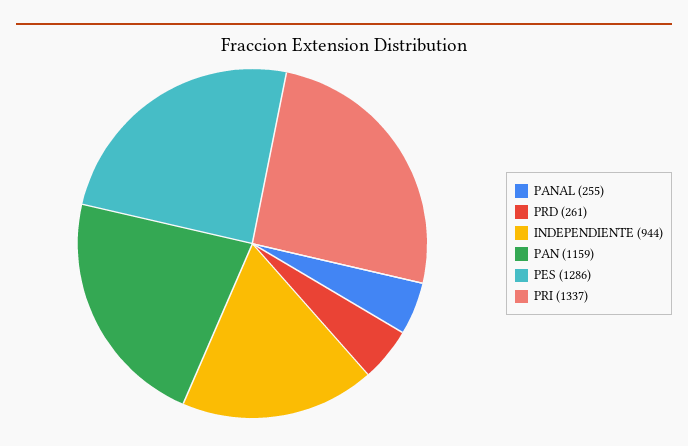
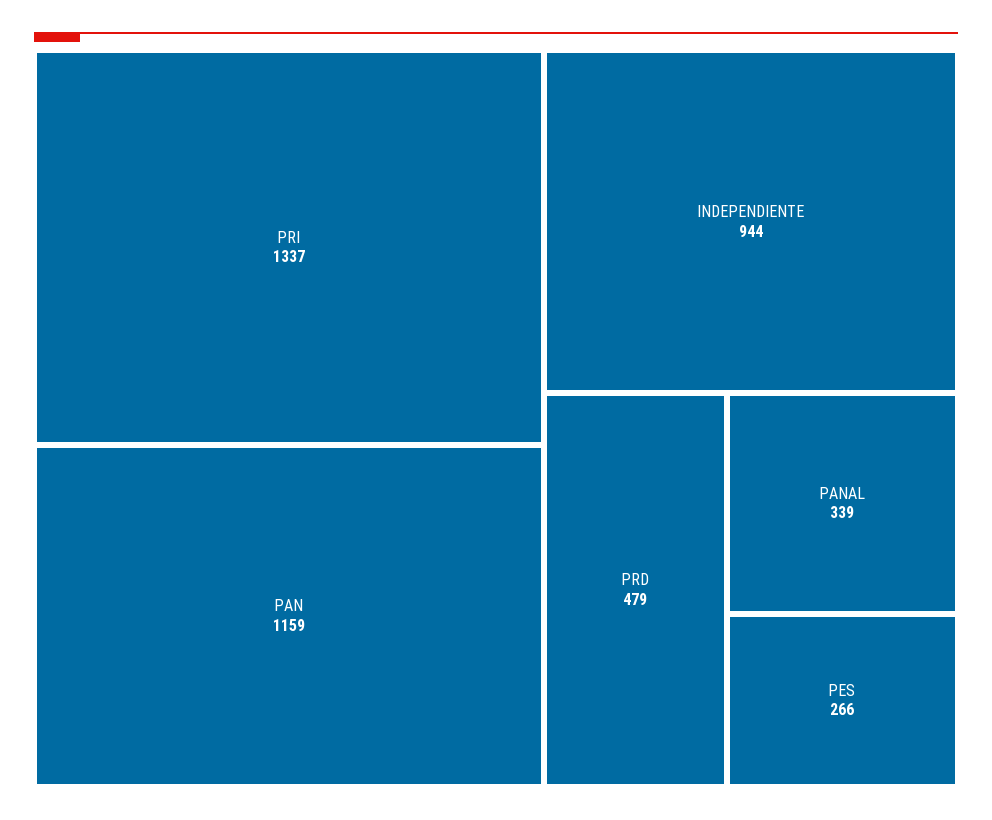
PANAL: 255 -> 339
PRD: 261 -> 479
PES: 1286 -> 266

